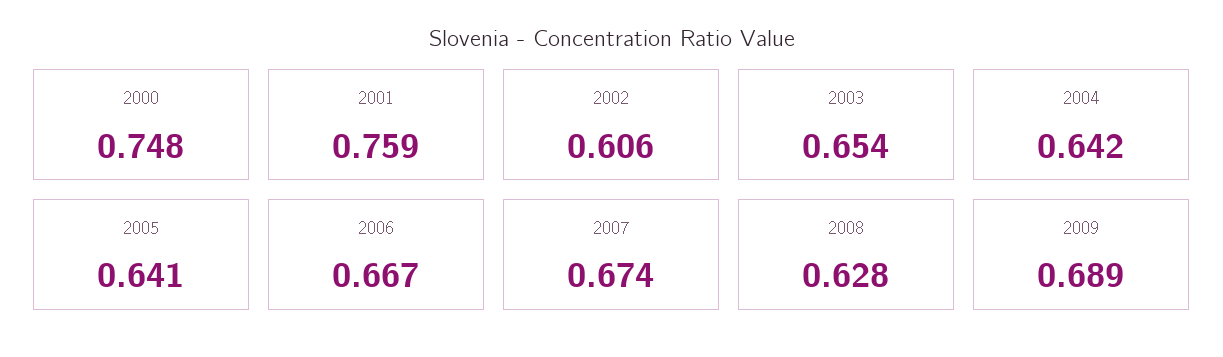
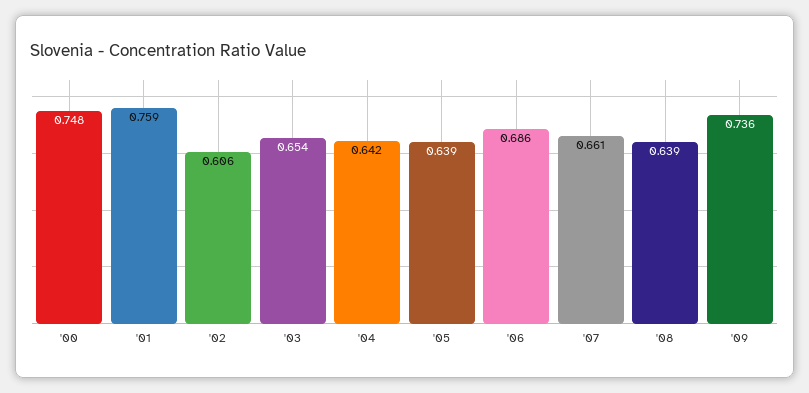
2005: 0.641 -> 0.639
2006: 0.667 -> 0.686
2007: 0.674 -> 0.661
2008: 0.628 -> 0.639
2009: 0.689 -> 0.736

